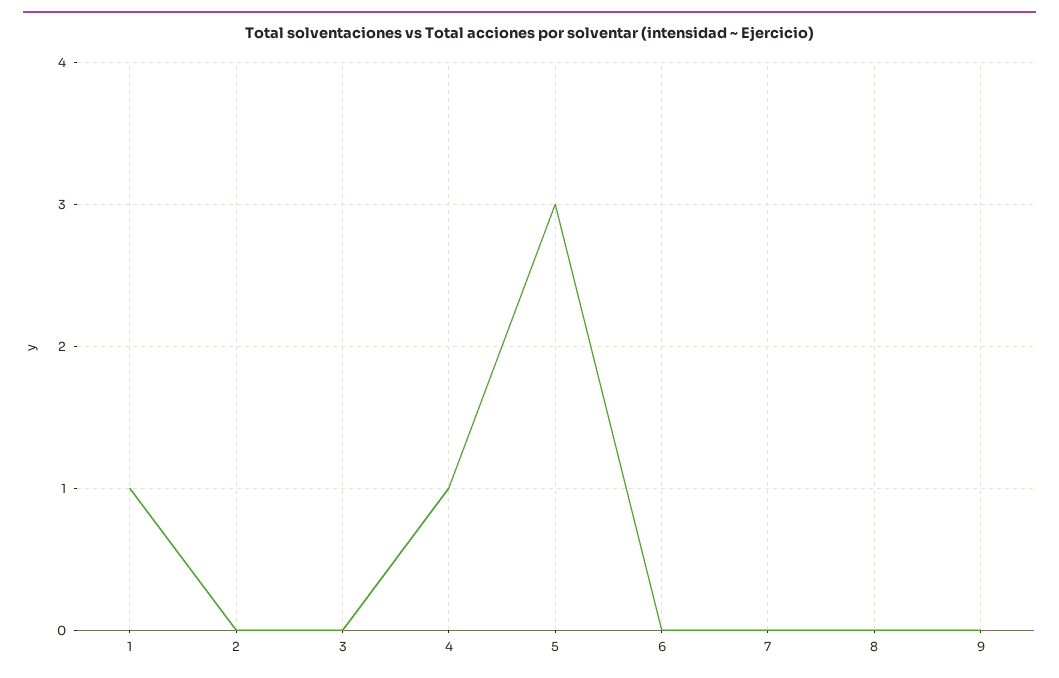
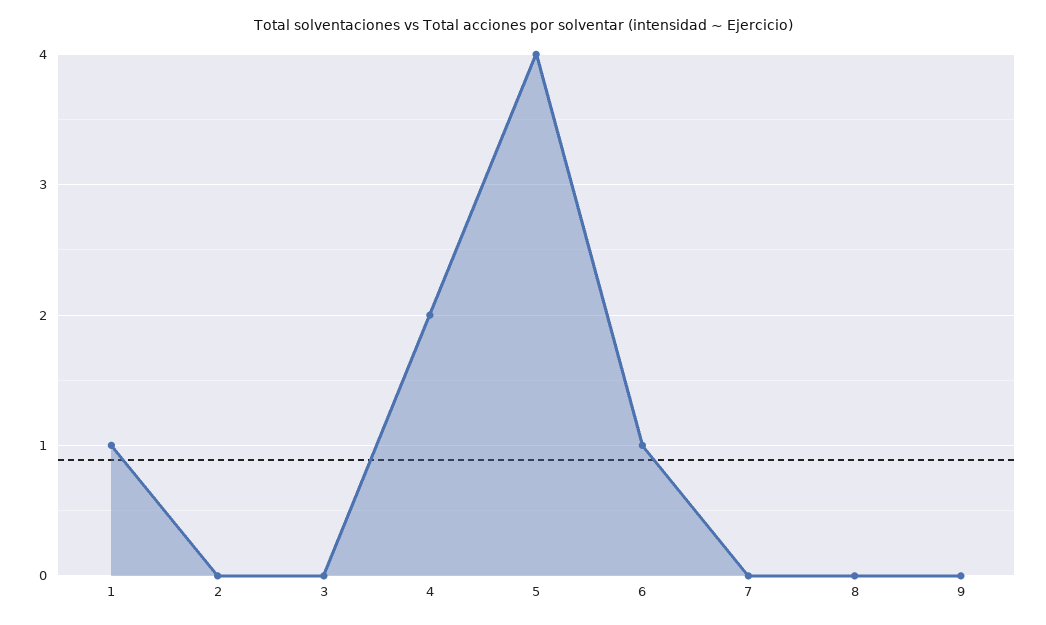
4: 1 -> 2
5: 3 -> 4
6: 0 -> 1

